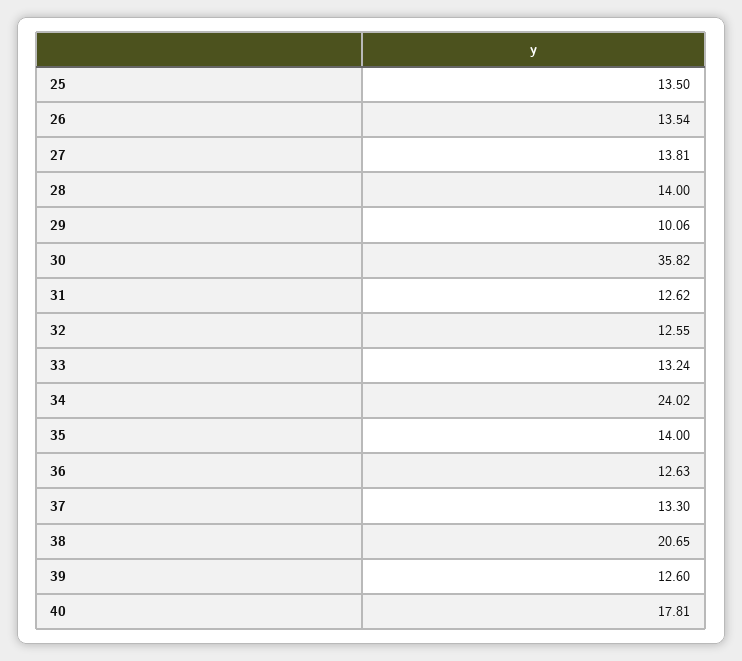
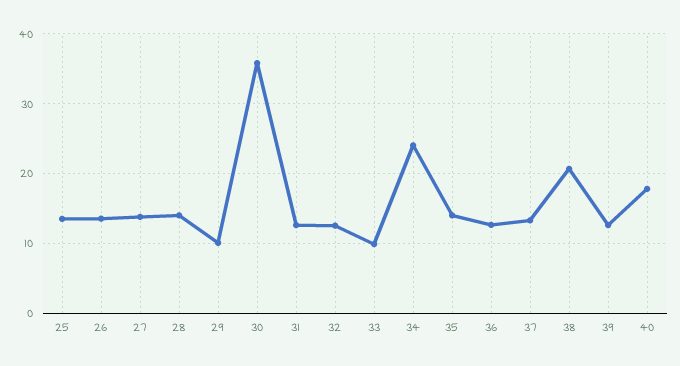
33: 13.24 -> 10

